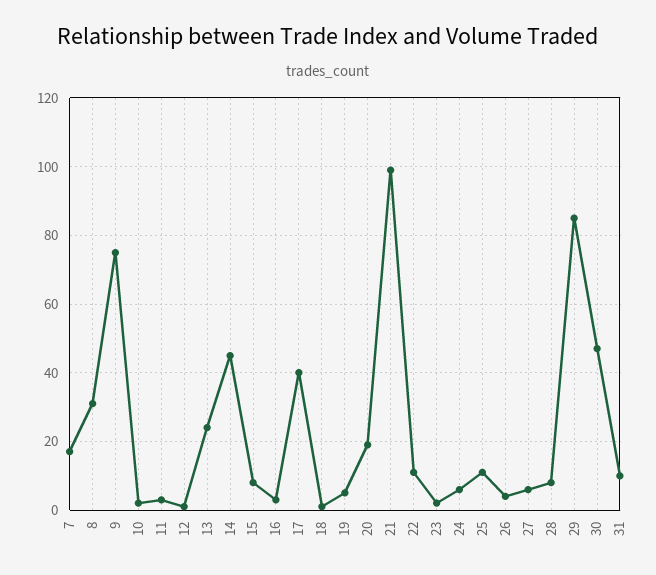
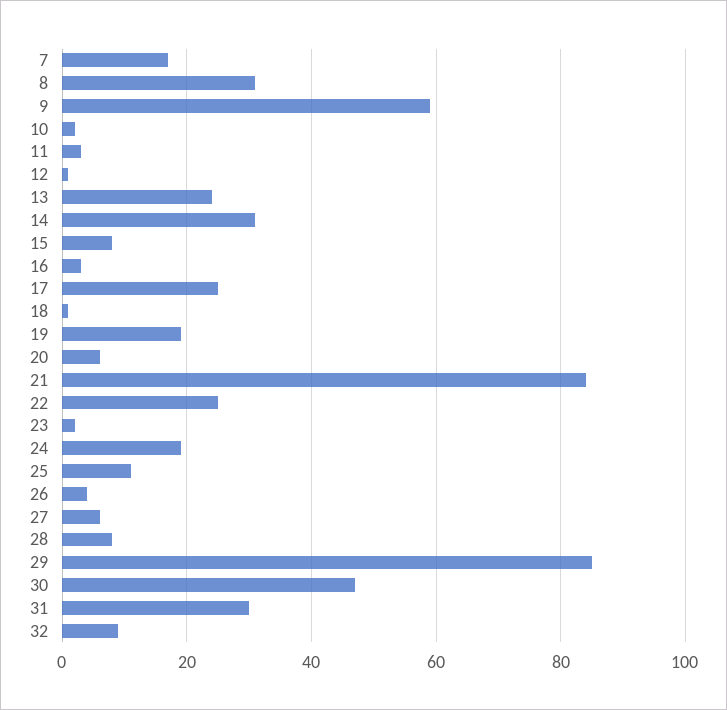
9: 75 -> 60
14: 45 -> 30
17: 40 -> 25
19: 5 -> 20
20: 20 -> 5
21: 100 -> 85
22: 10 -> 25
24: 5 -> 20
31: 10 -> 30
32: none -> 10

